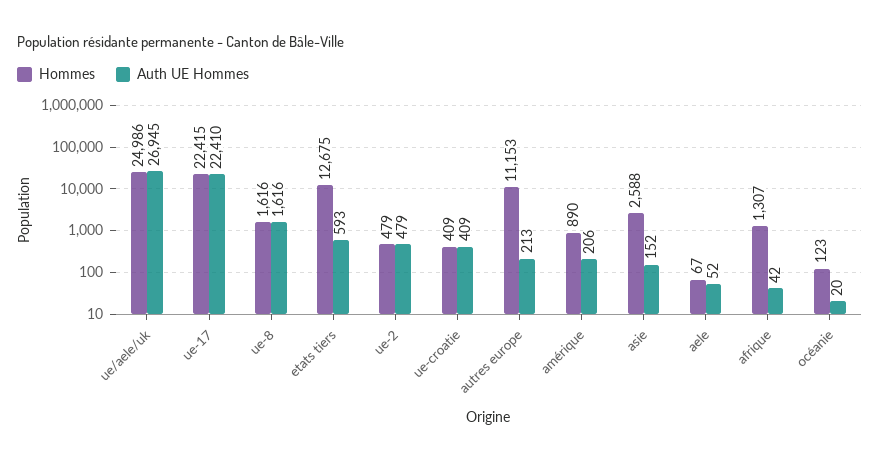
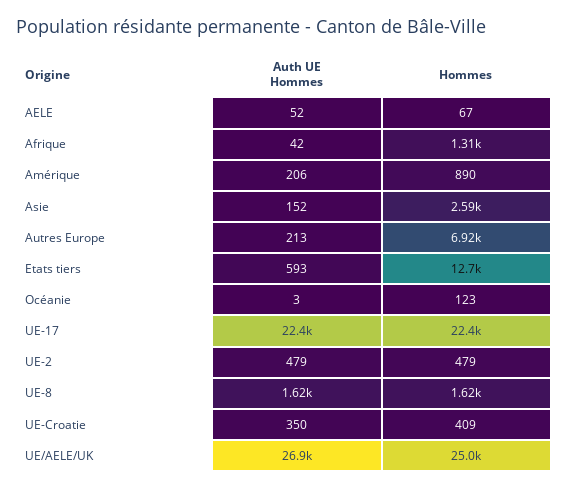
Auth UE Hommes, ue-croatie: 409 -> 350
Hommes, autres europe: 11153 -> 6920
Auth UE Hommes, océanie: 20 -> 3

